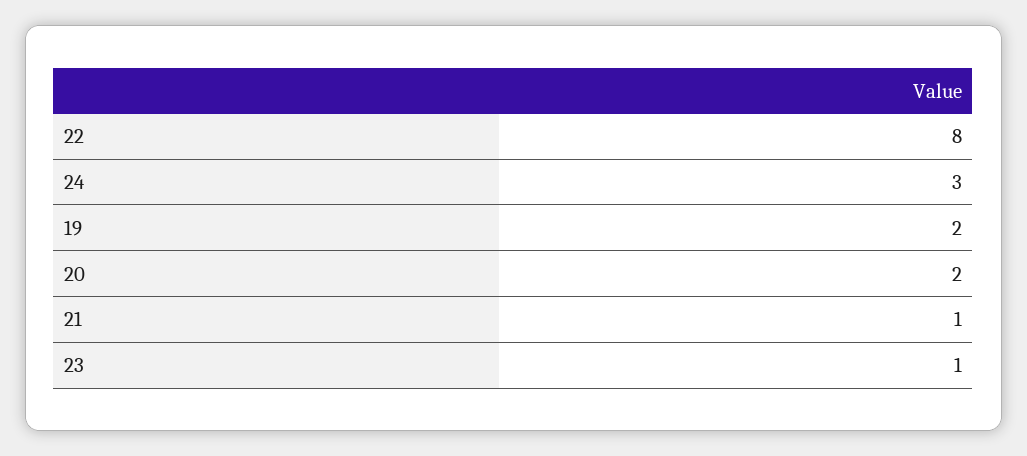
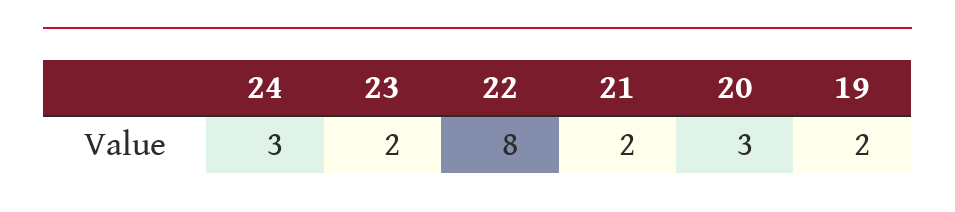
20: 2 -> 3
21: 1 -> 2
23: 1 -> 2

